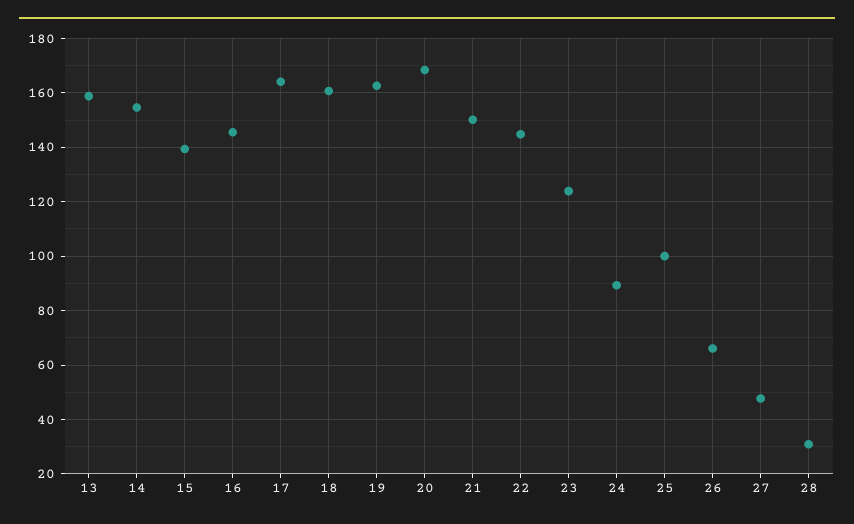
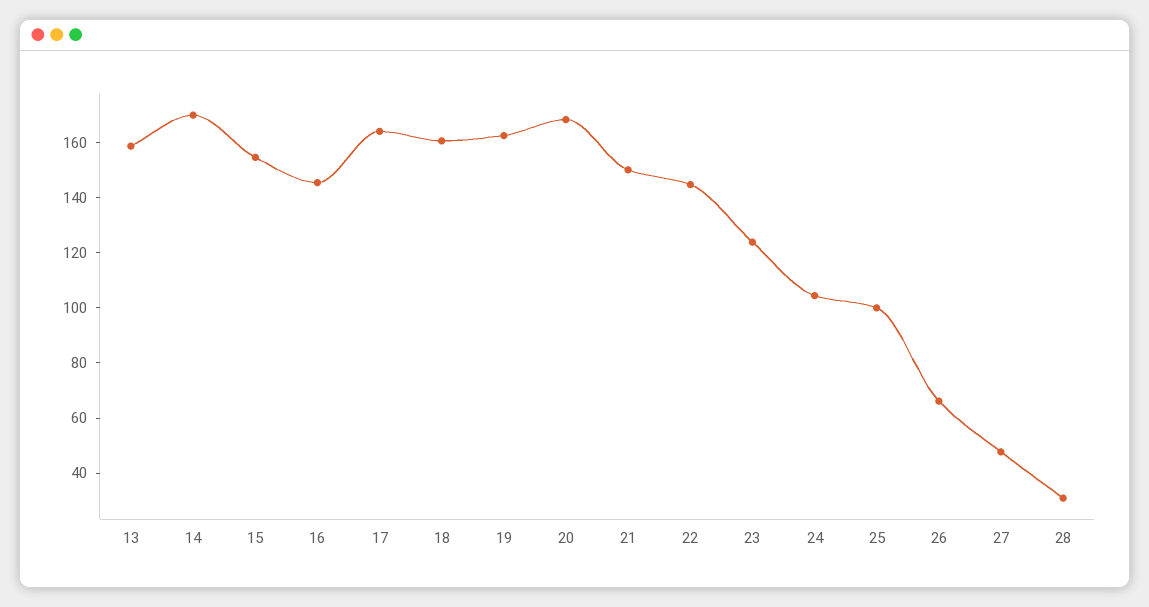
14: 155 -> 170
15: 140 -> 155
24: 90 -> 105

